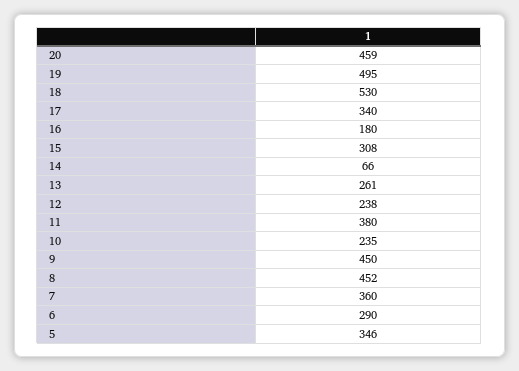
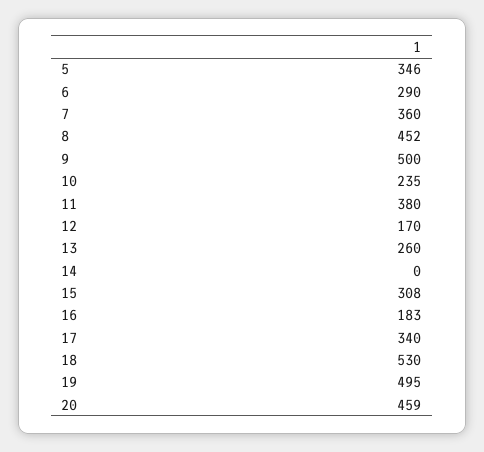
16: 180 -> 183
14: 66 -> 0
13: 261 -> 260
12: 238 -> 170
9: 450 -> 500

